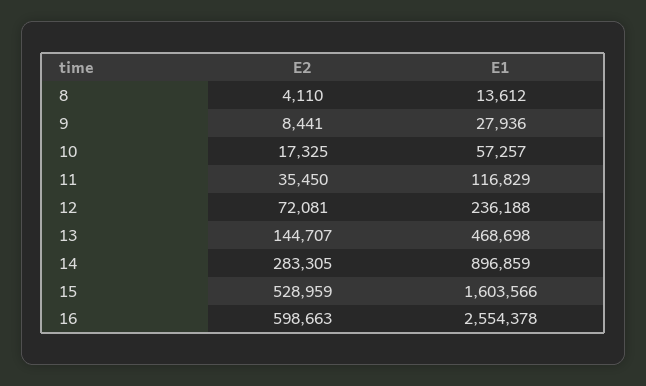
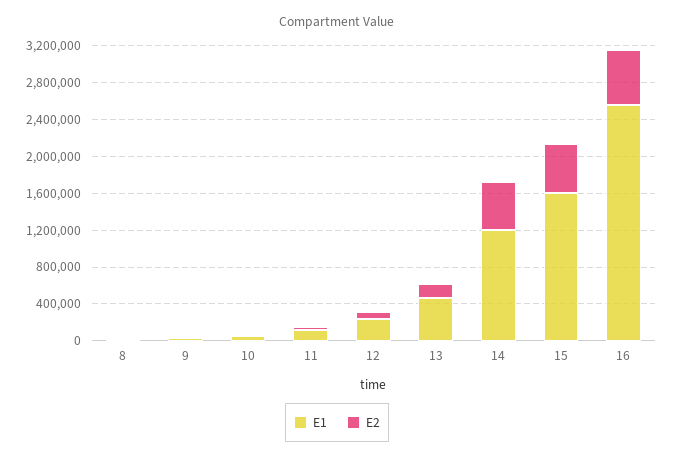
E2, 14: 283305 -> 500000
E1, 14: 896859 -> 1200000

